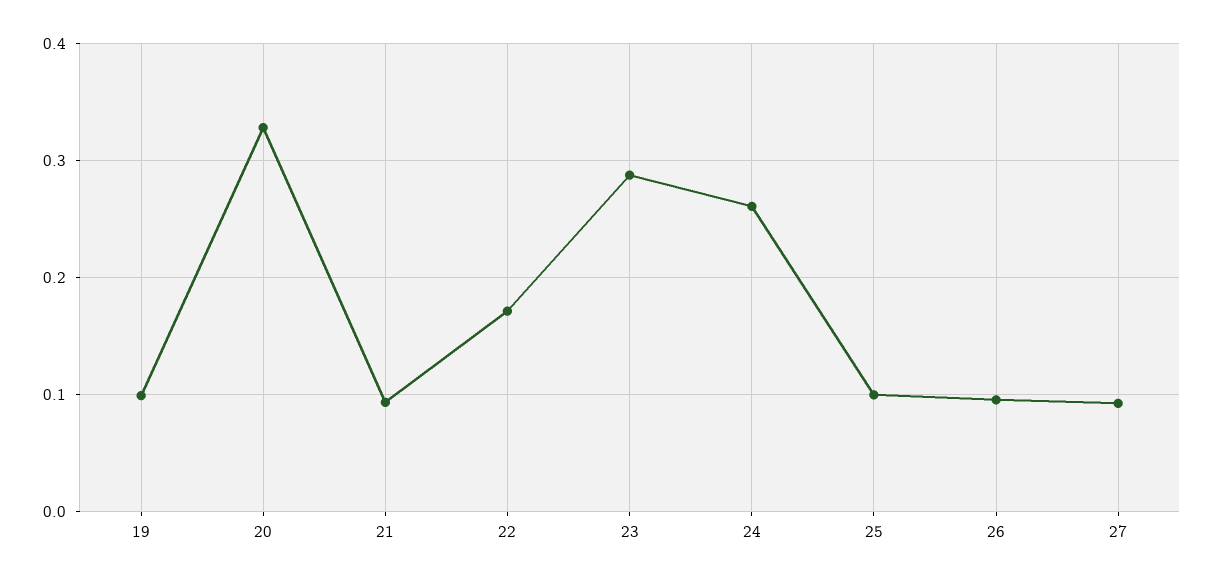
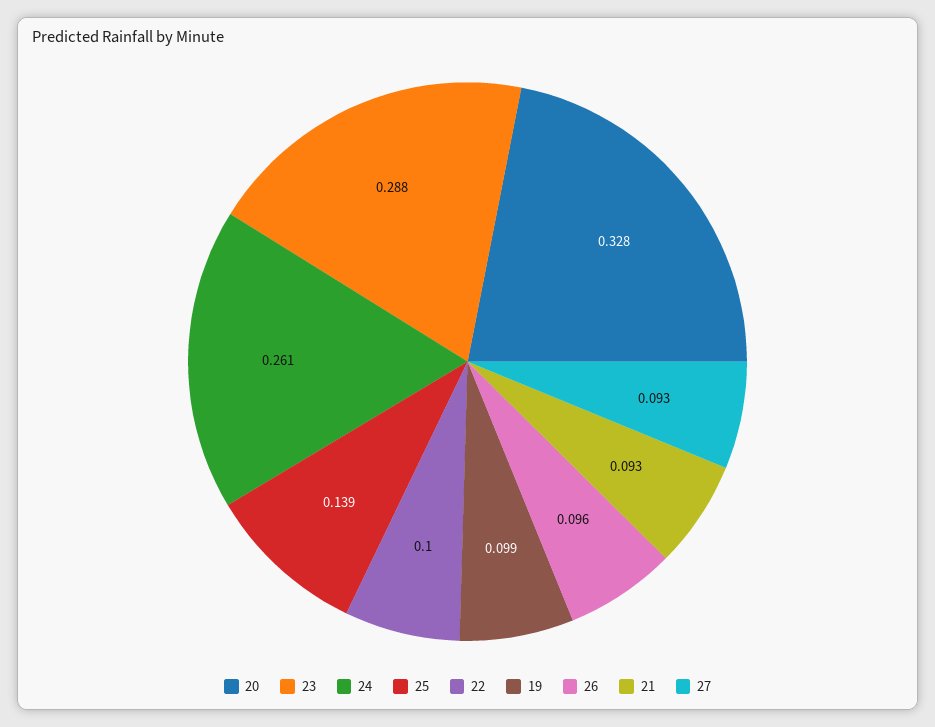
22: 0.17 -> 0.1
25: 0.1 -> 0.139

